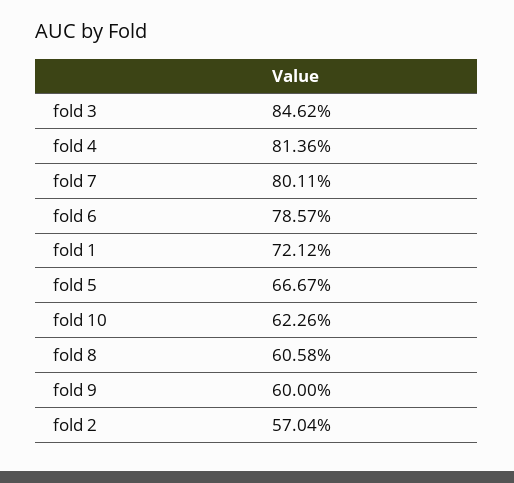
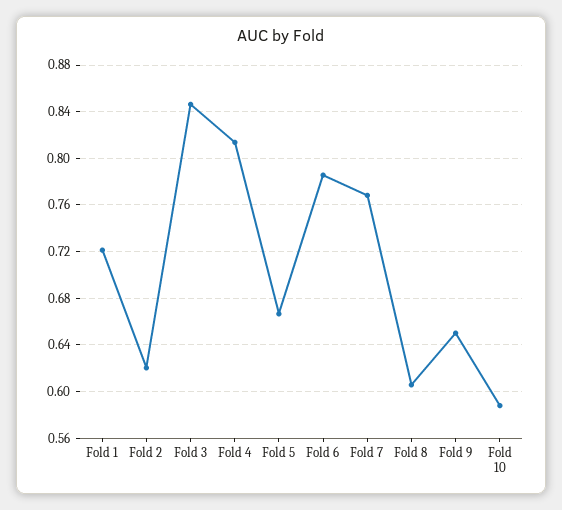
fold 7: 0.8011 -> 0.77
fold 10: 0.6226 -> 0.59
fold 9: 0.6 -> 0.65
fold 2: 0.5704 -> 0.62

